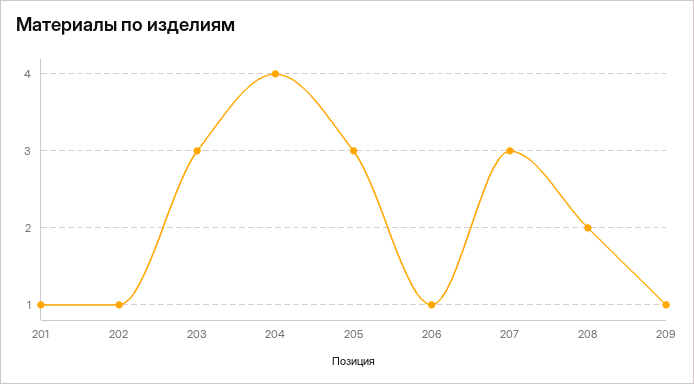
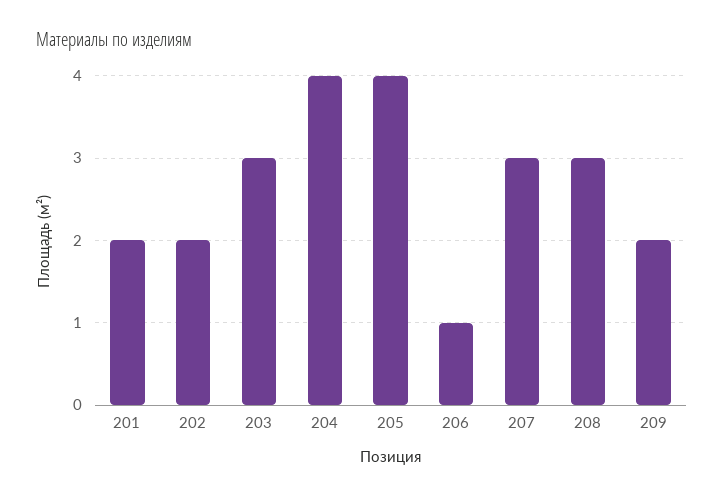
201: 1 -> 2
202: 1 -> 2
205: 3 -> 4
208: 2 -> 3
209: 1 -> 2

